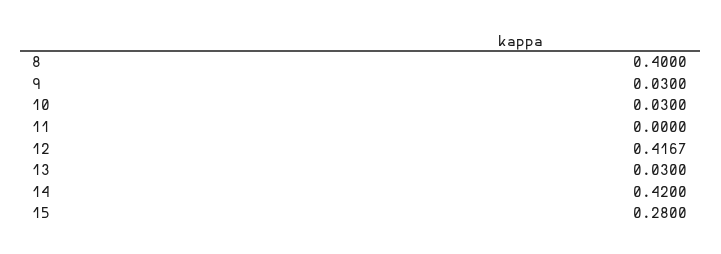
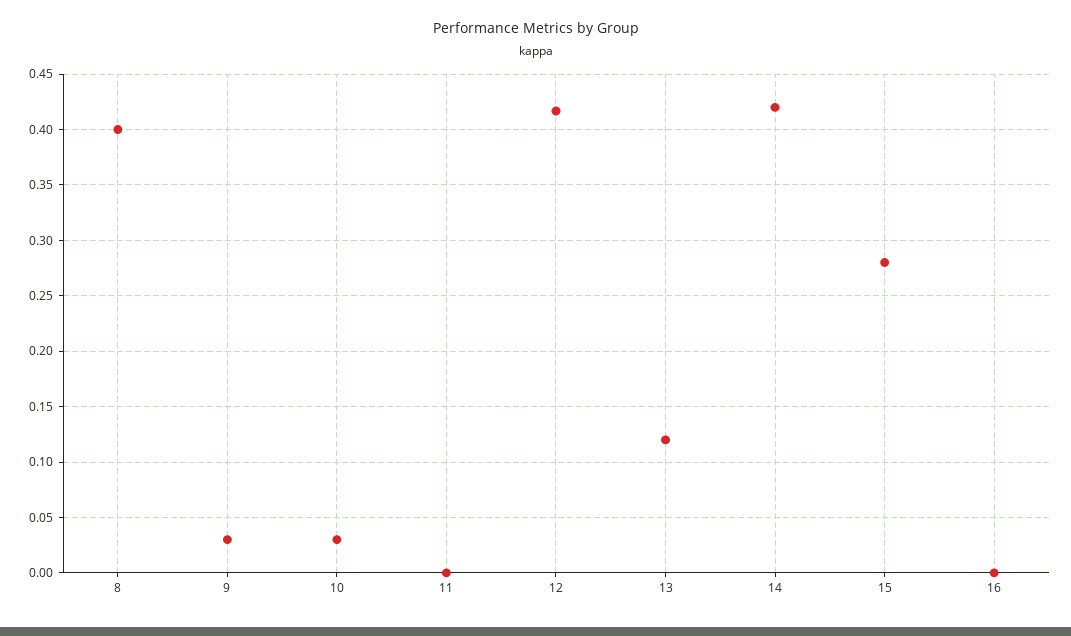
13: 0.03 -> 0.12
16: none -> 0

